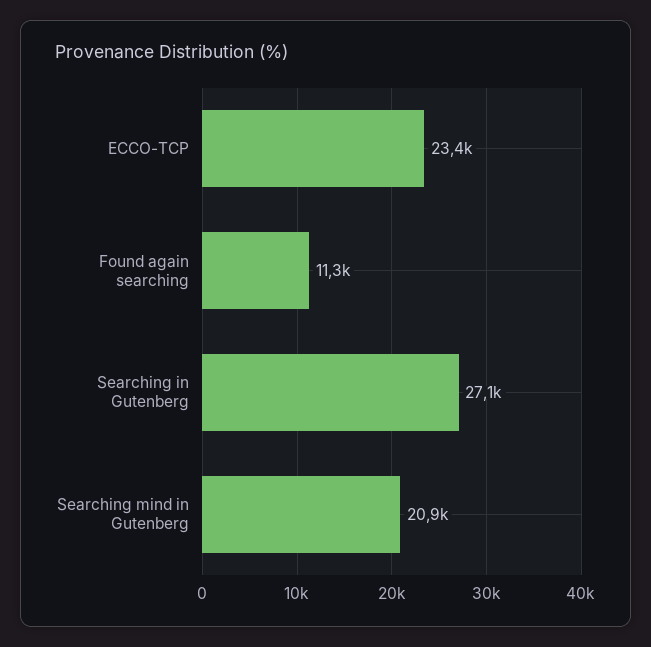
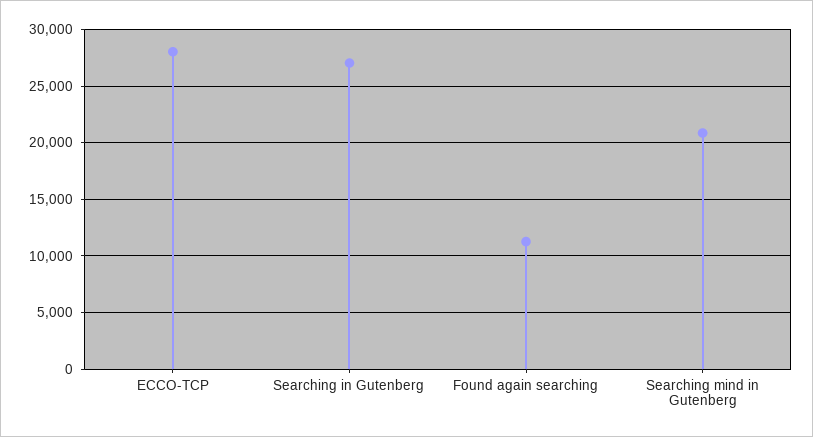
ECCO-TCP: 23400 -> 28000

